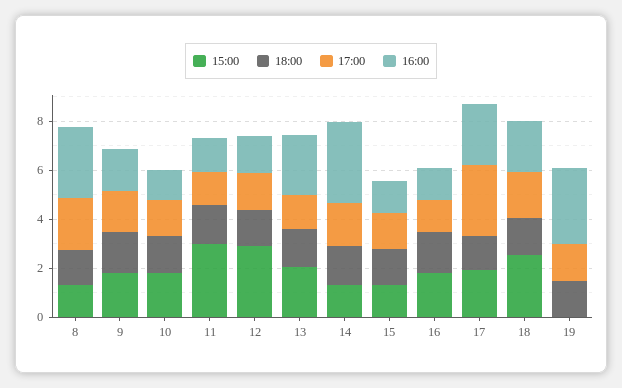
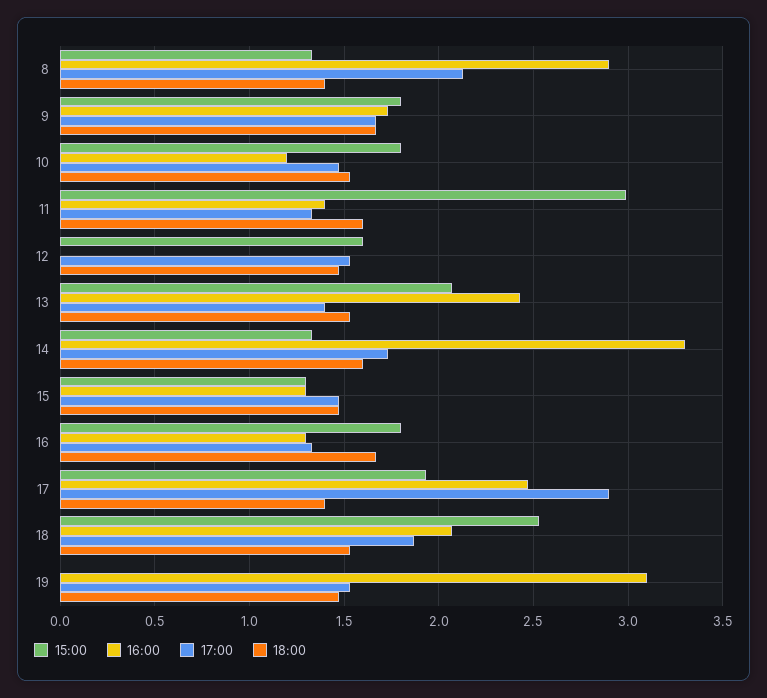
15:00, 12: 3 -> 1.6
16:00, 12: 1.5 -> 0

